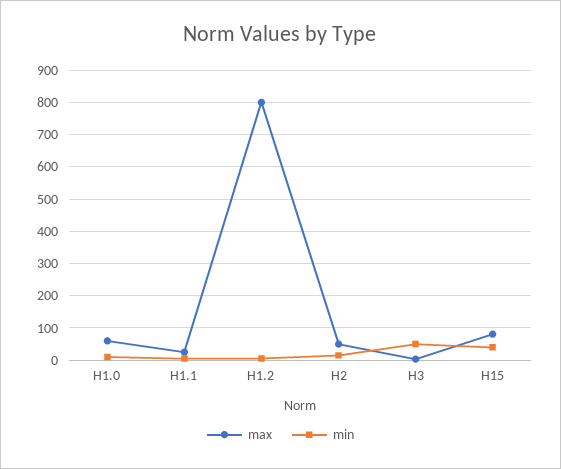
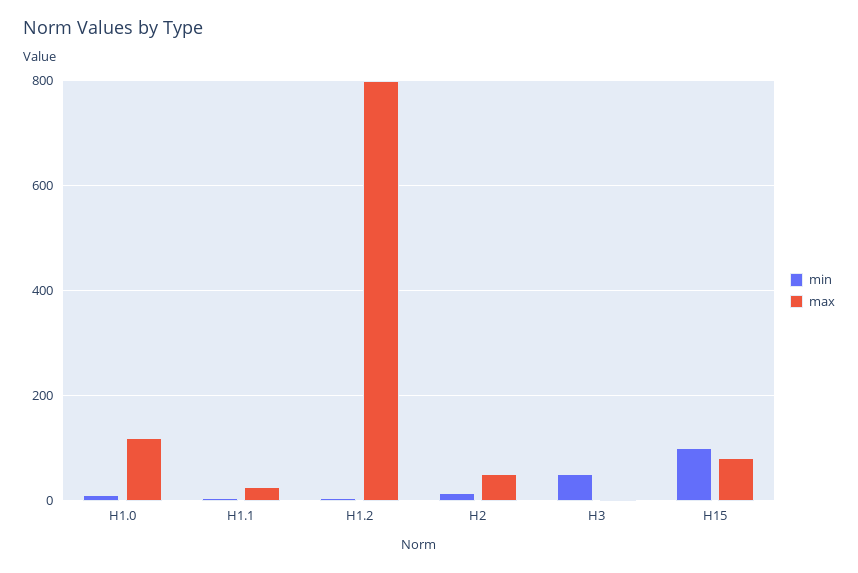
max, Н1.0: 60 -> 120
min, Н15: 40 -> 100

